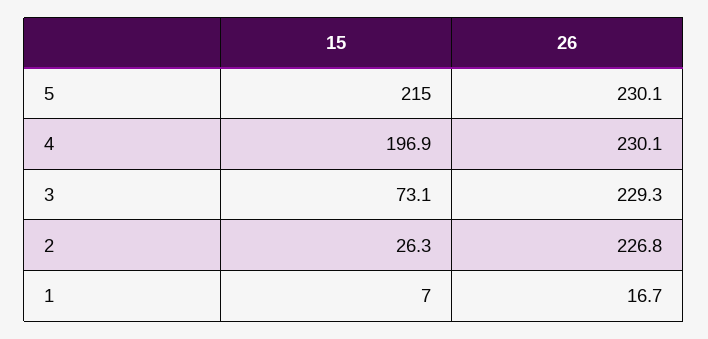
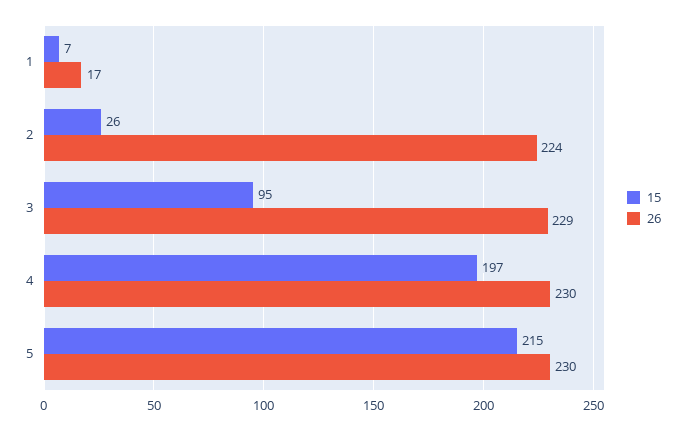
15, 3: 73.1 -> 95
26, 2: 226.8 -> 224

